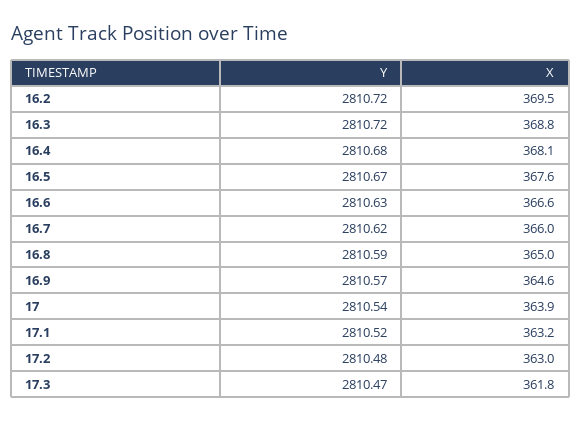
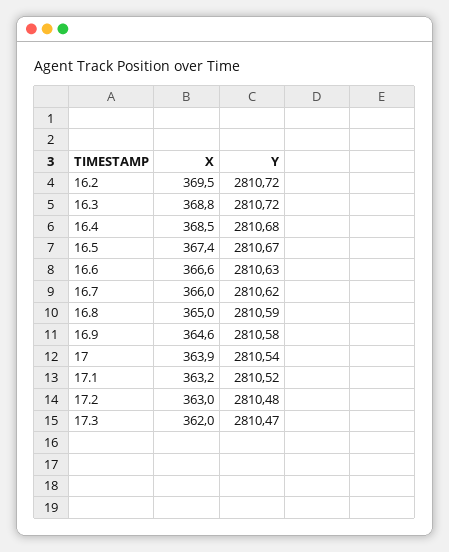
X, 16.4: 368.1 -> 368.5
X, 16.5: 367.6 -> 367.4
Y, 16.9: 2810.57 -> 2810.58
X, 17.3: 361.8 -> 362

